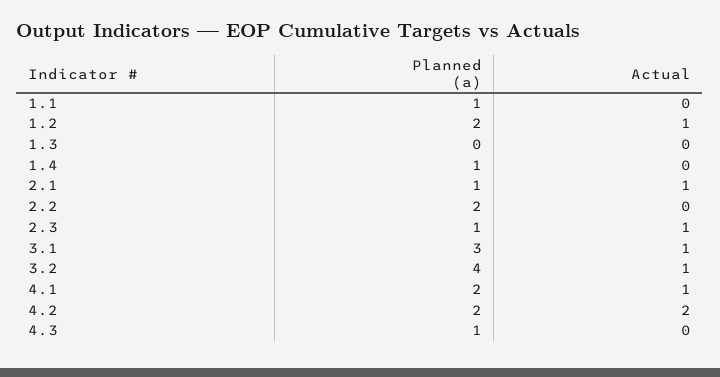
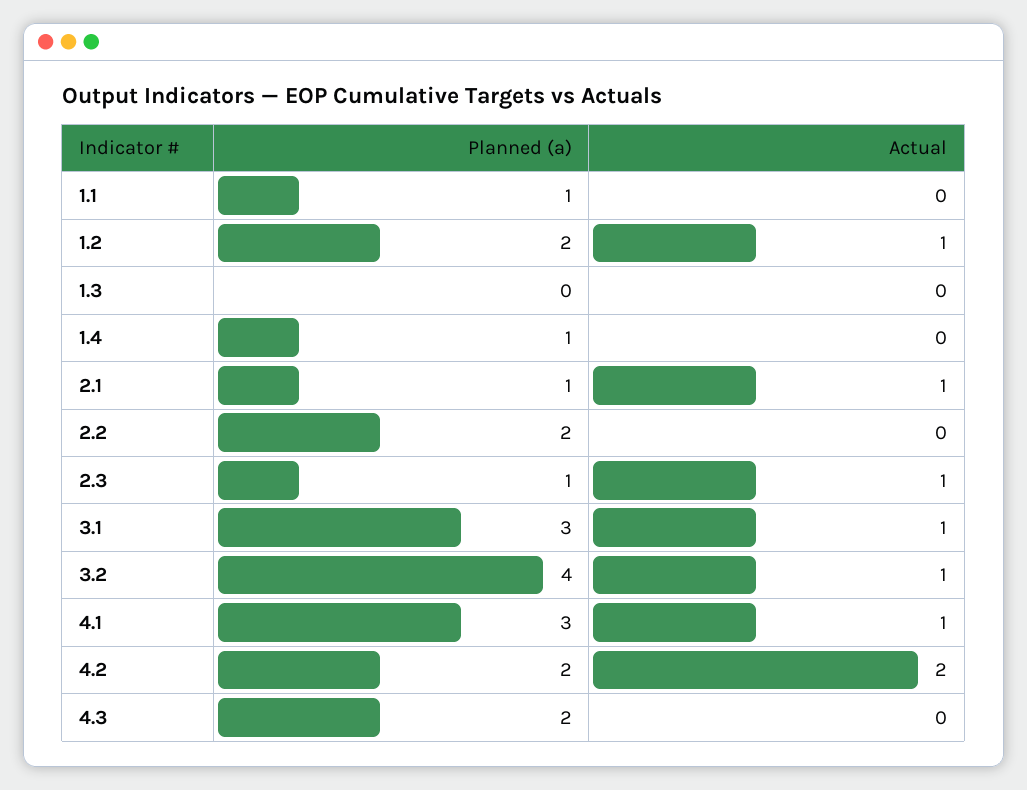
Planned (a), 4.1: 2 -> 3
Planned (a), 4.3: 1 -> 2

